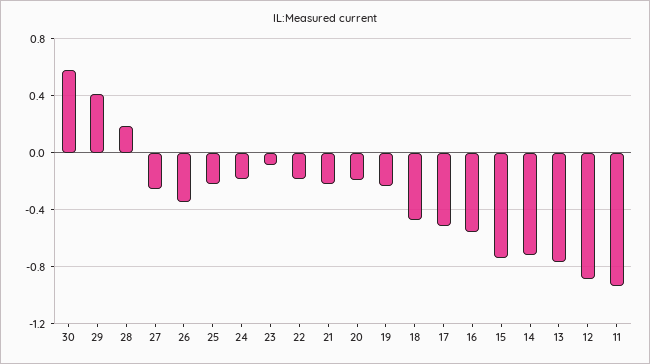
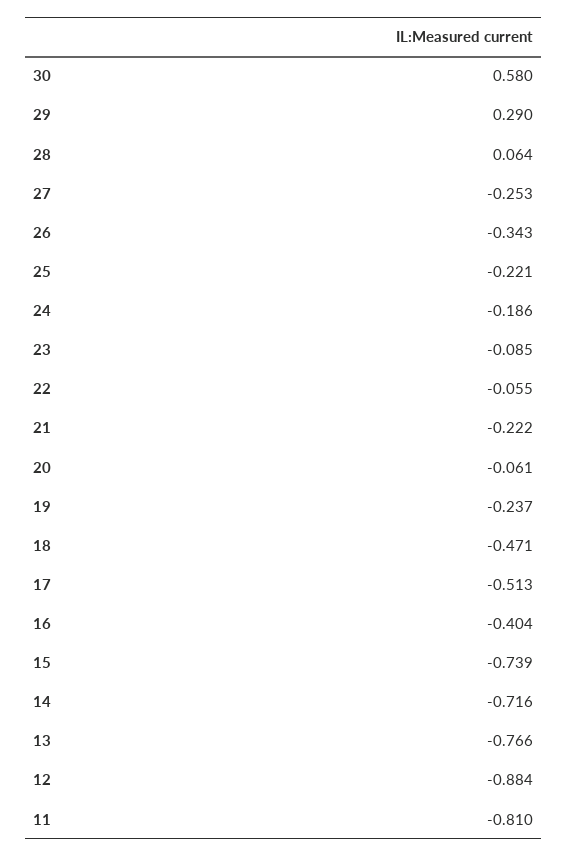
29: 0.4 -> 0.29
28: 0.2 -> 0.064
22: -0.2 -> -0.055
20: -0.2 -> -0.061
16: -0.55 -> -0.404
11: -0.95 -> -0.81

